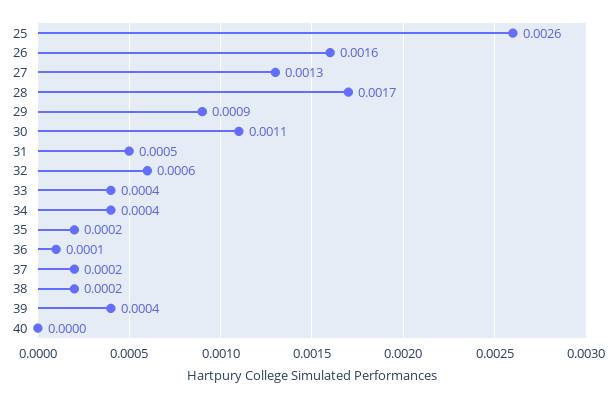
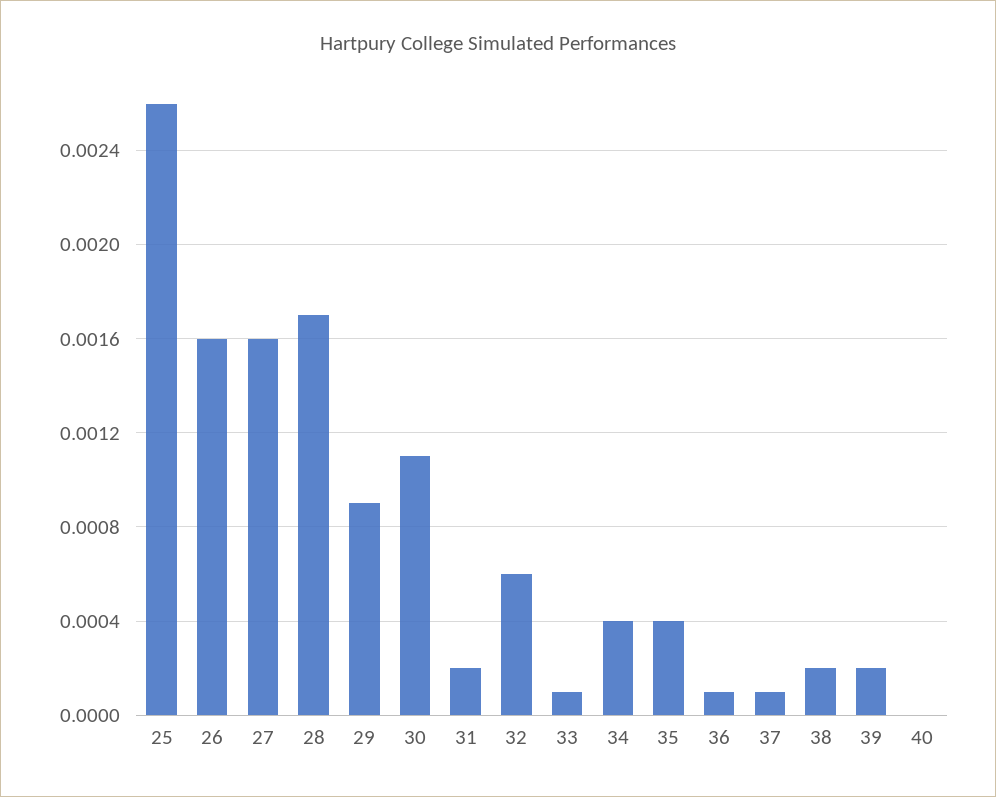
27: 0.0013 -> 0.0016
31: 0.0005 -> 0.0002
33: 0.0004 -> 0.0001
35: 0.0002 -> 0.0004
37: 0.0002 -> 0.0001
39: 0.0004 -> 0.0002

